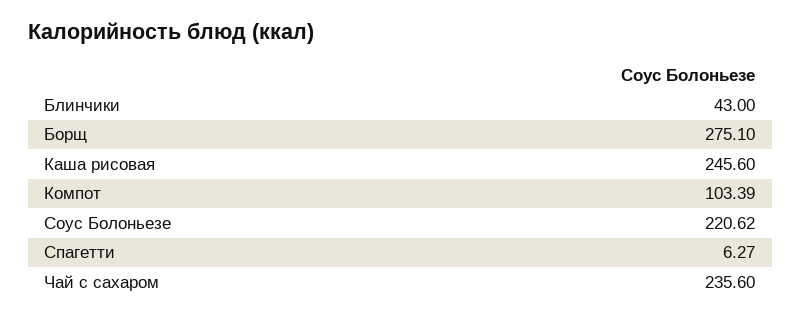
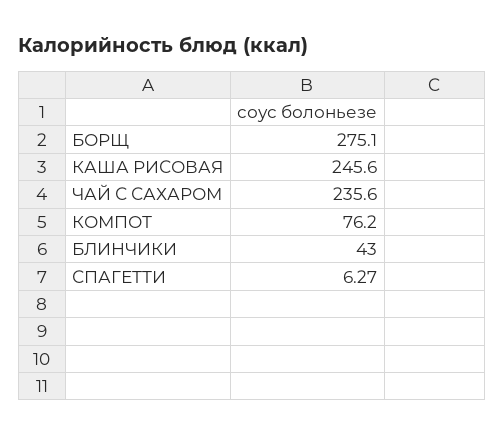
Компот: 103.39 -> 76.2
Соус Болоньезе: 220.62 -> none

